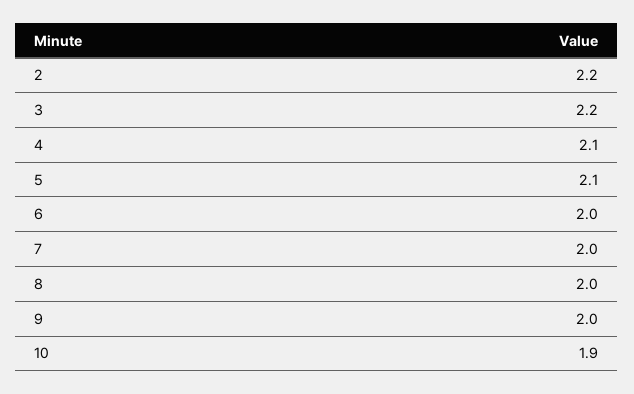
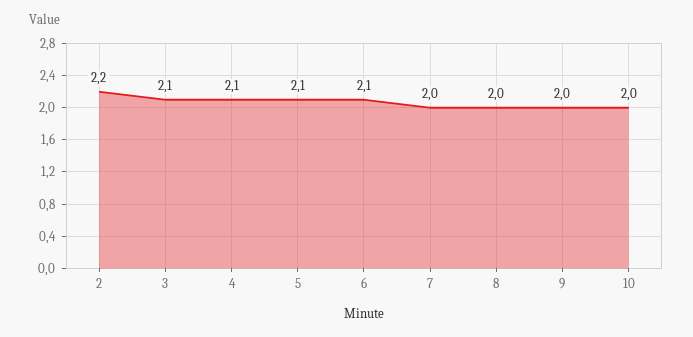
3: 2.2 -> 2.1
6: 2 -> 2.1
10: 1.9 -> 2

